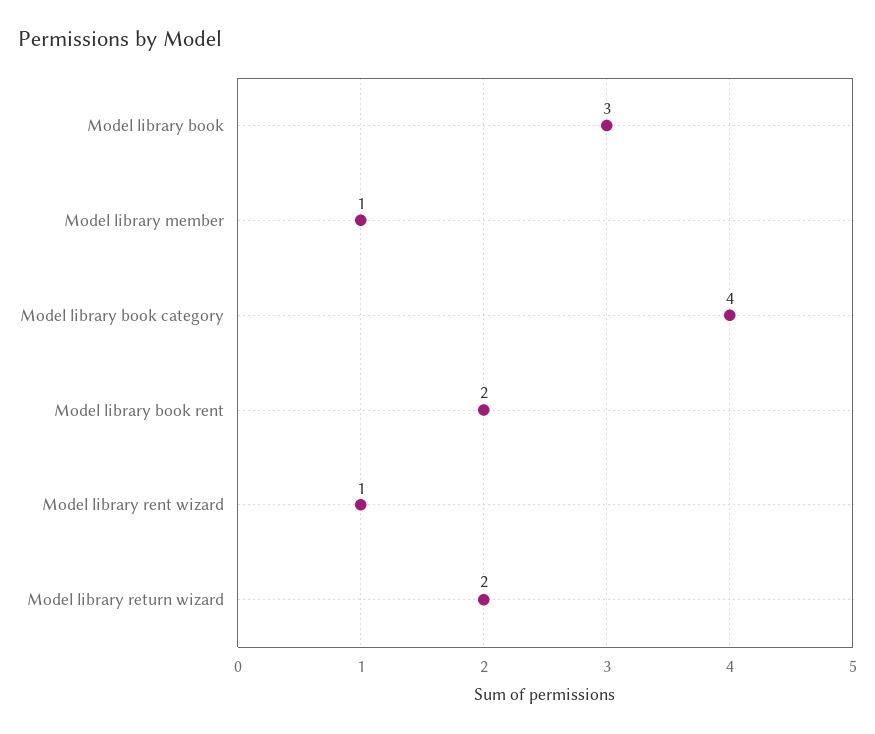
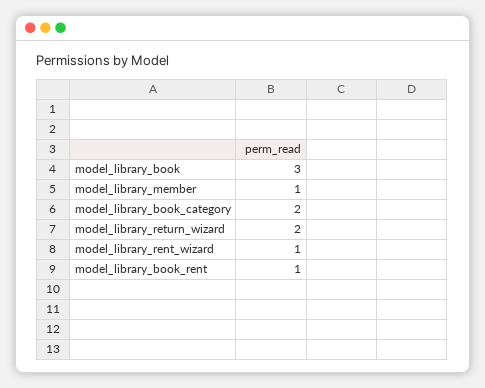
Model library book category: 4 -> 2
Model library book rent: 2 -> 1

